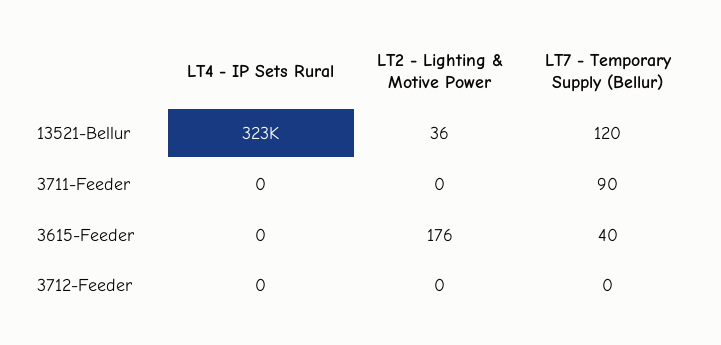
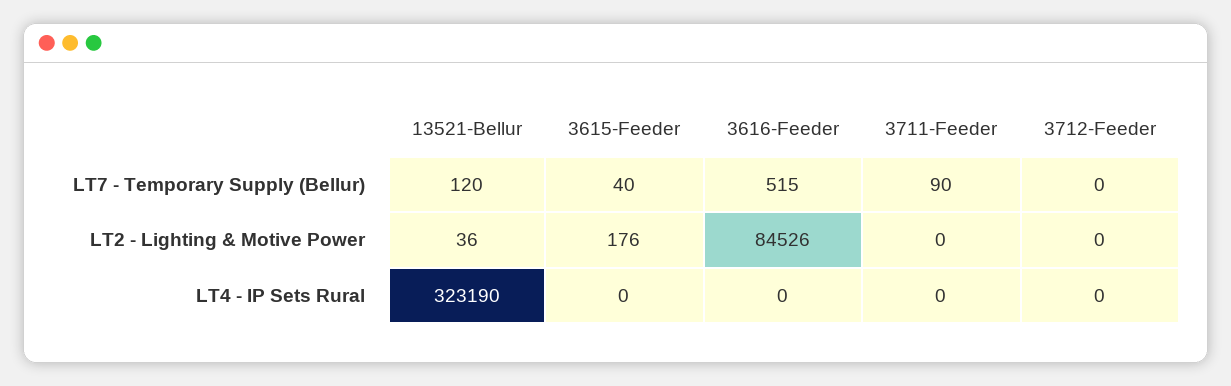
LT7 - Temporary Supply (Bellur), 3616-Feeder: none -> 515
LT2 - Lighting & Motive Power, 3616-Feeder: none -> 84526
LT4 - IP Sets Rural, 3616-Feeder: none -> 0

